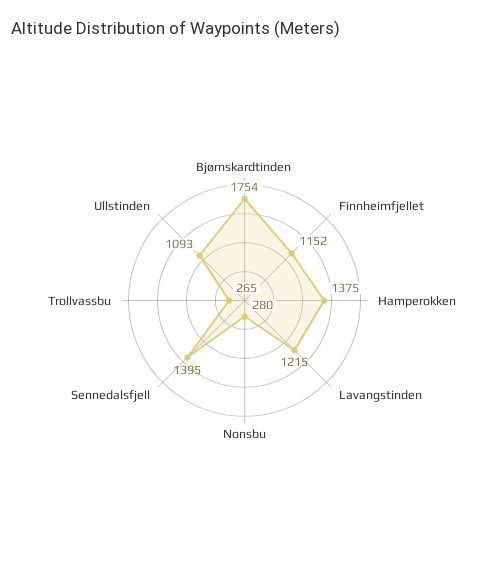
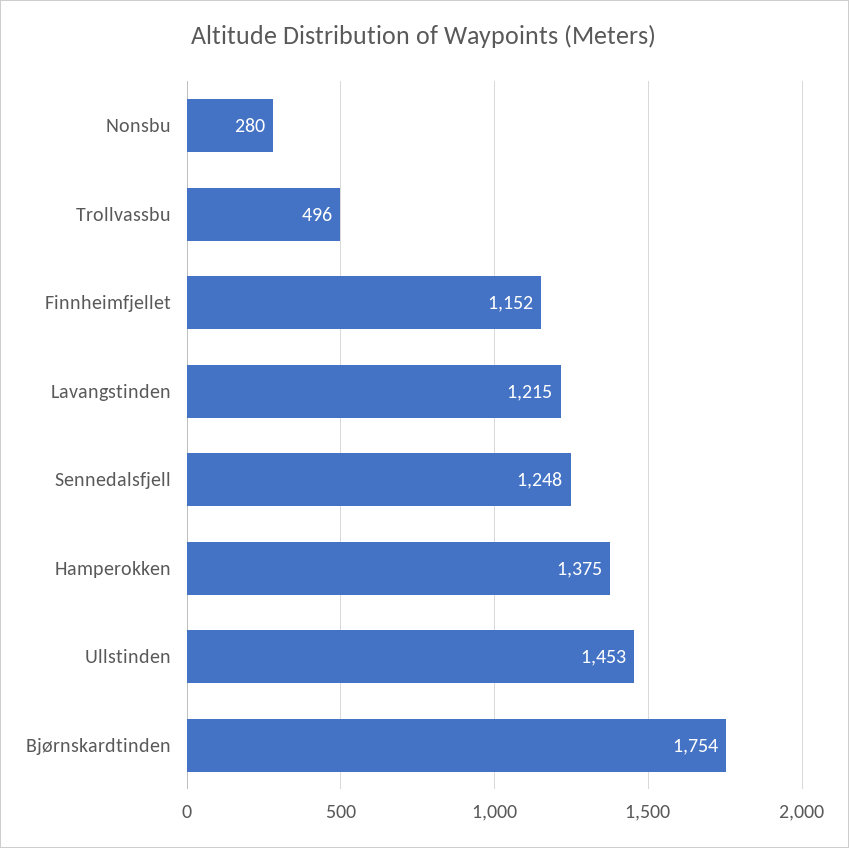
Sennedalsfjell: 1395 -> 1248
Trollvassbu: 265 -> 496
Ullstinden: 1093 -> 1453

